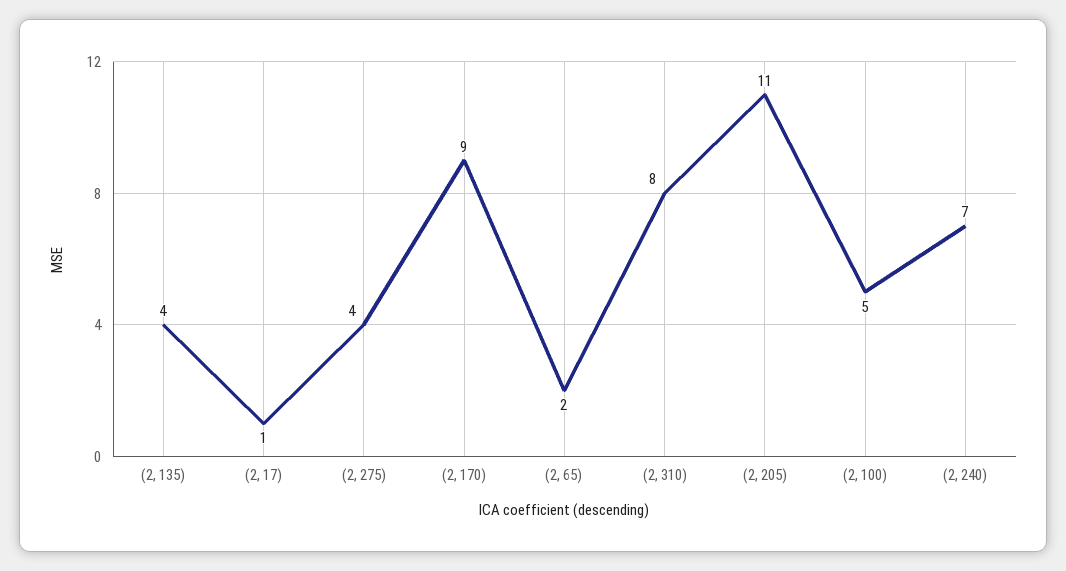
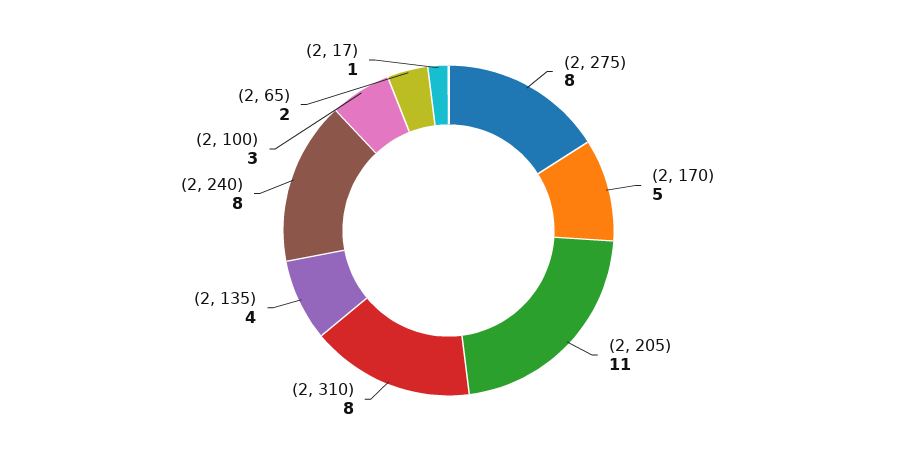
(2, 275): 4 -> 8
(2, 170): 9 -> 5
(2, 100): 5 -> 3
(2, 240): 7 -> 8

